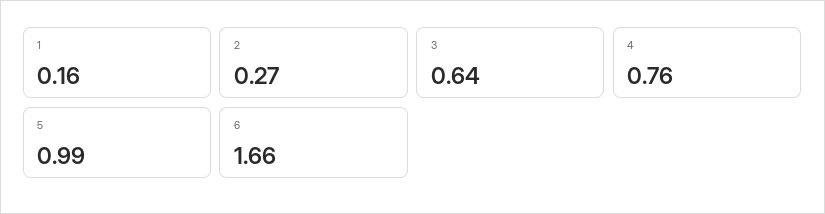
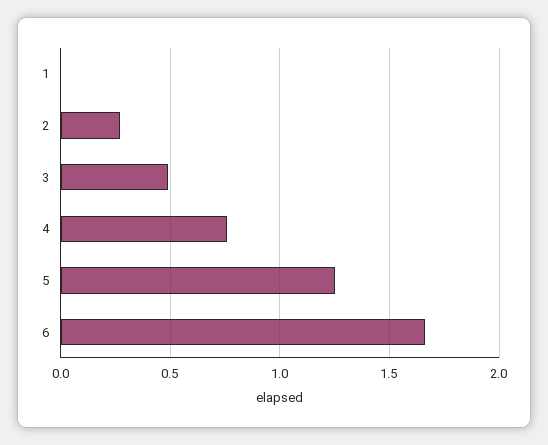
1: 0.16 -> 0
3: 0.64 -> 0.5
5: 0.99 -> 1.25

